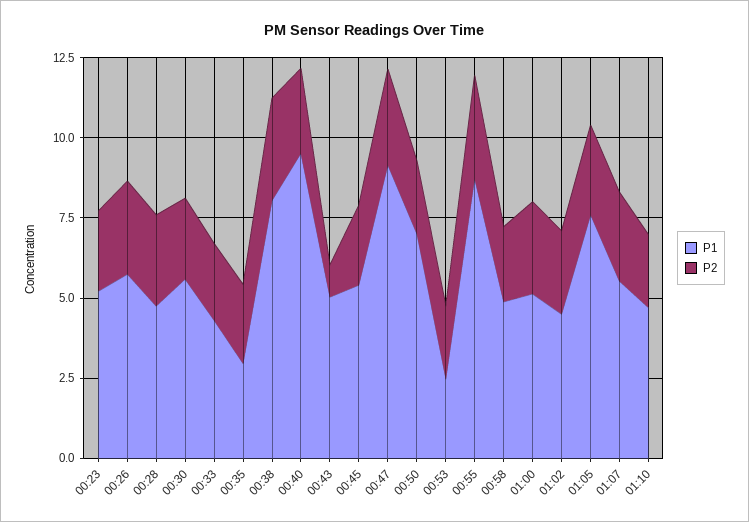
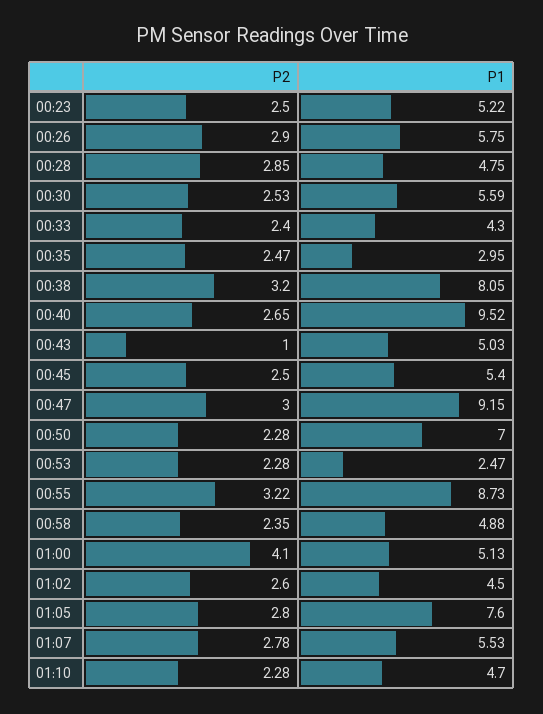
P2, 01:00: 3 -> 4.1

